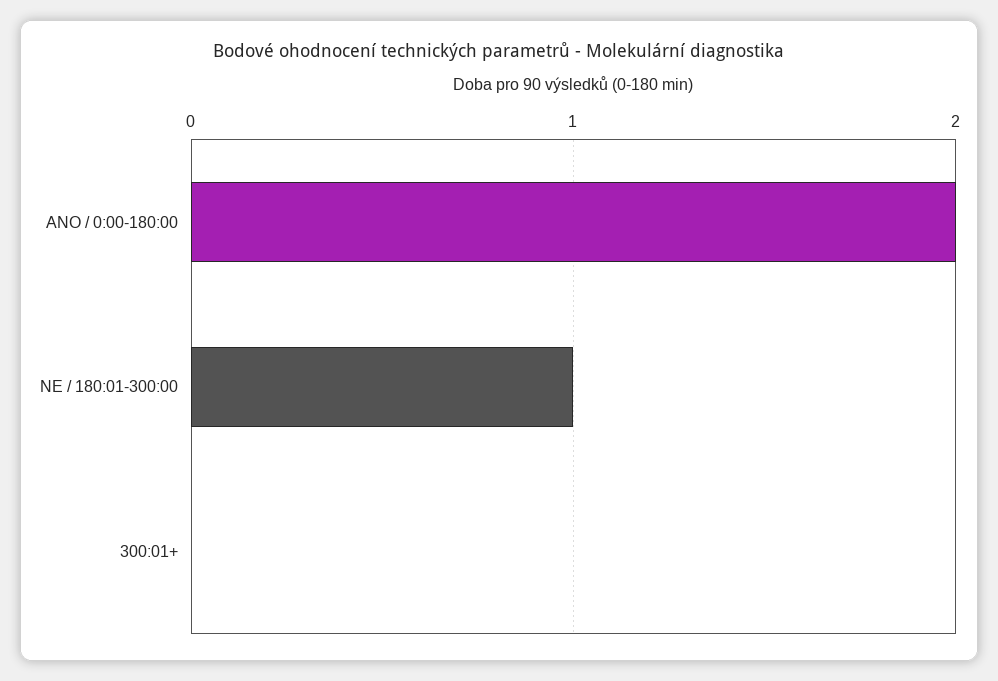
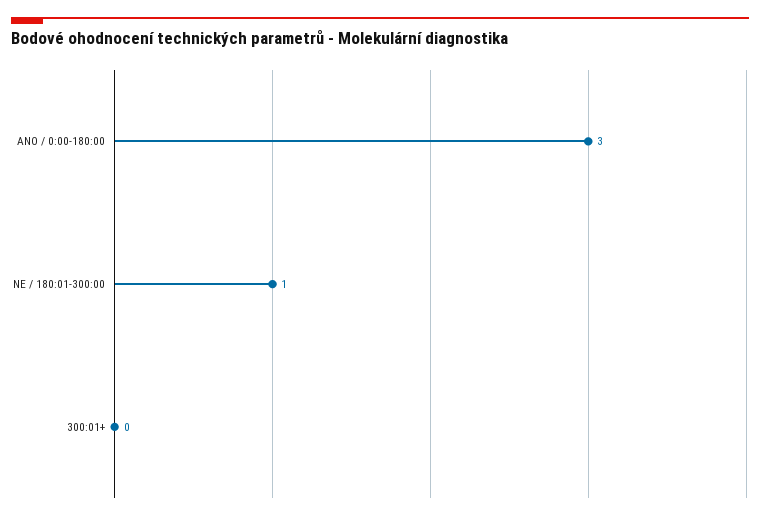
ANO / 0:00-180:00: 2 -> 3

